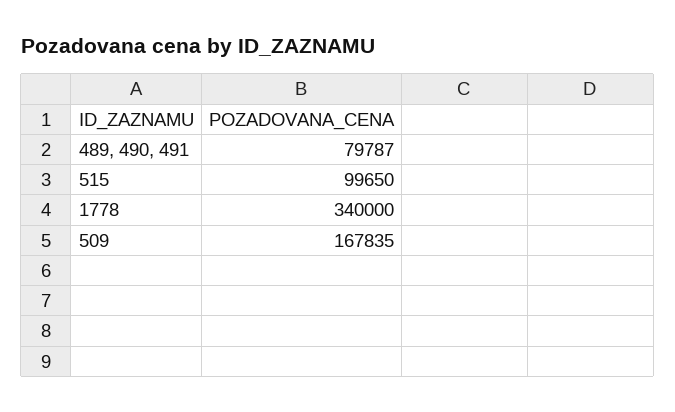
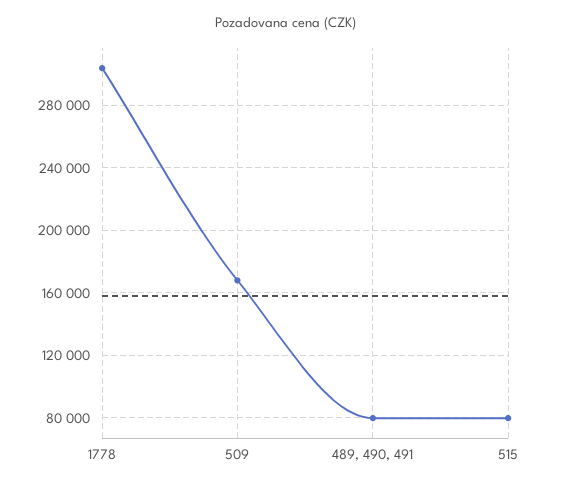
515: 99650 -> 80000
1778: 340000 -> 305000

